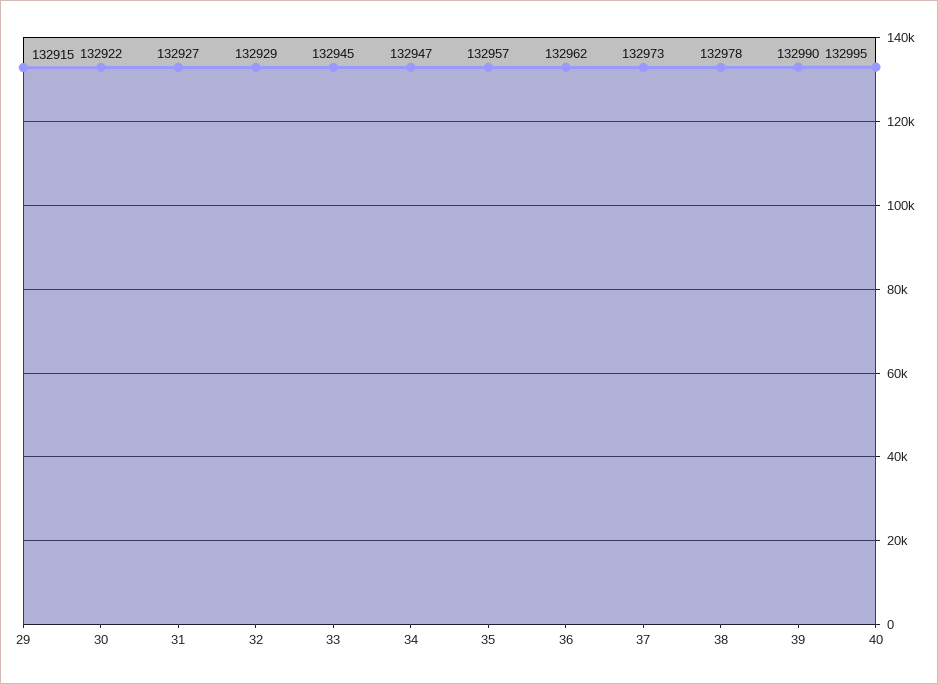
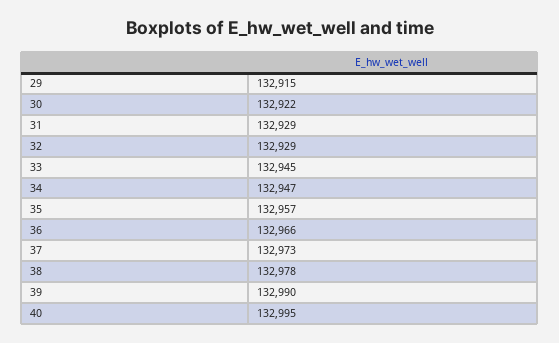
31: 132927 -> 132929
36: 132962 -> 132966

